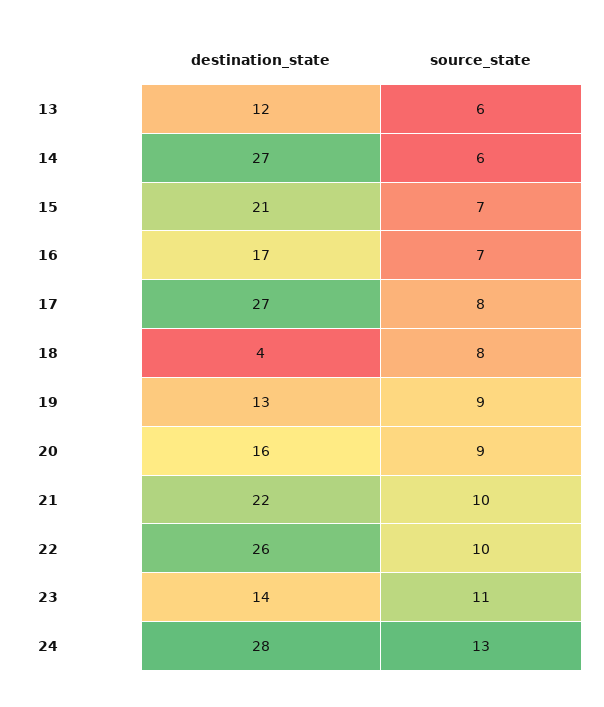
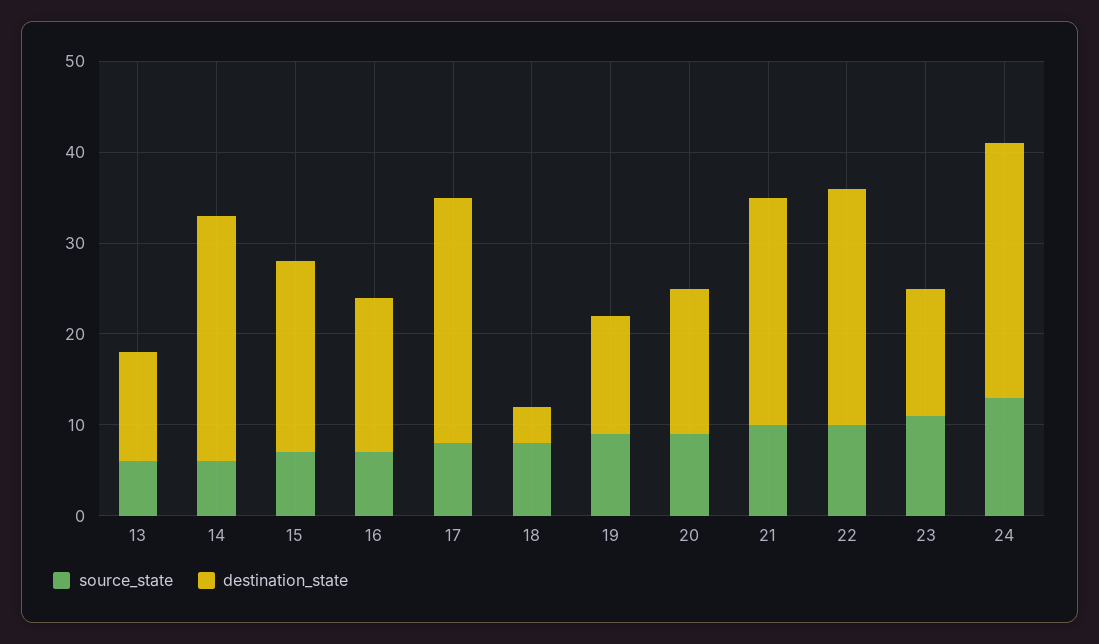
destination_state, 21: 22 -> 25

